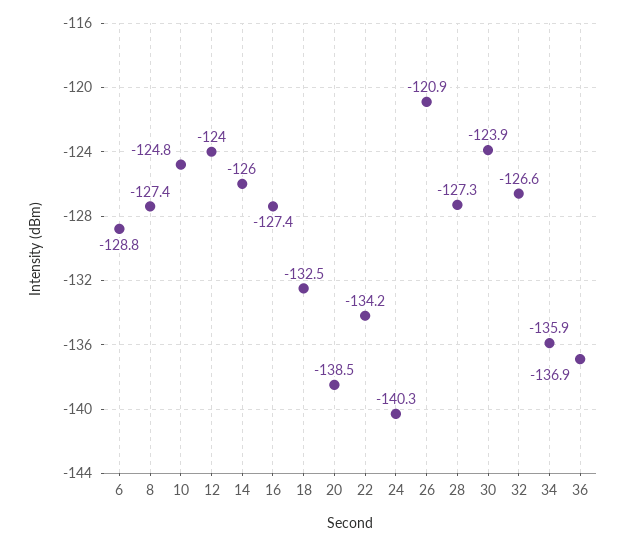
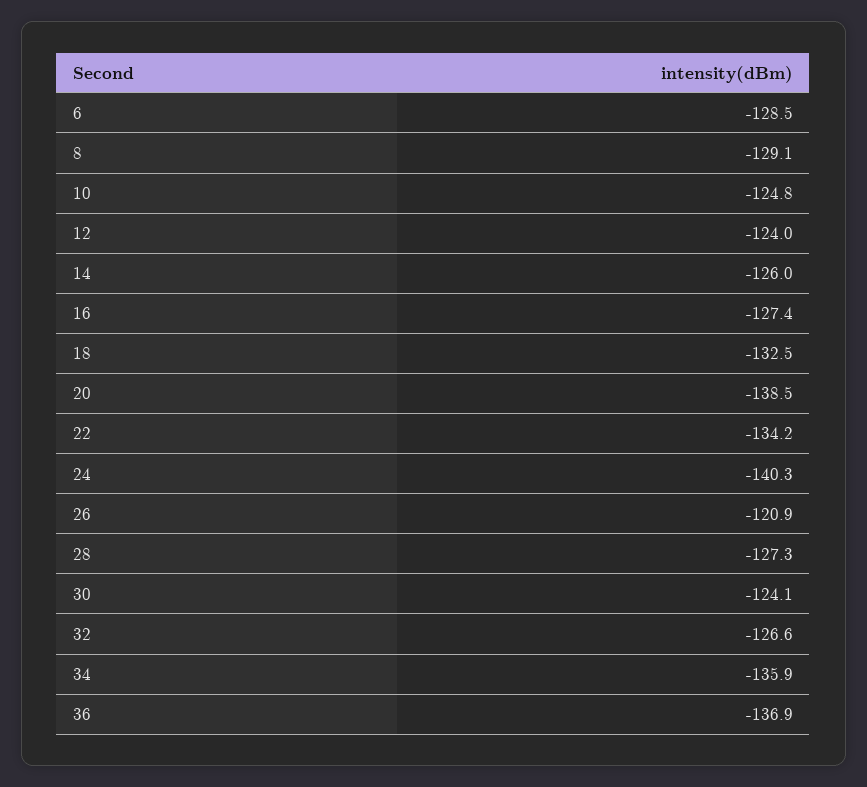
6: -128.8 -> -128.5
8: -127.4 -> -129.1
30: -123.9 -> -124.1

